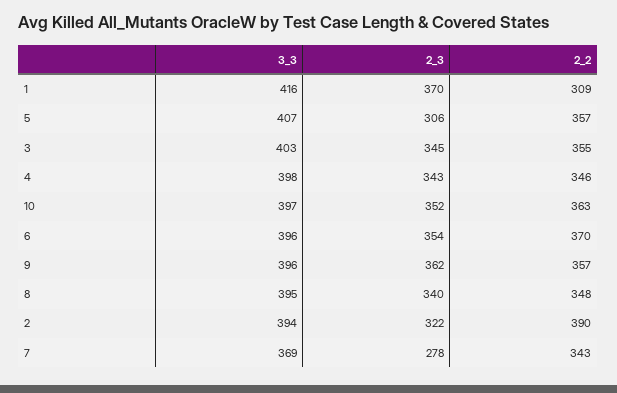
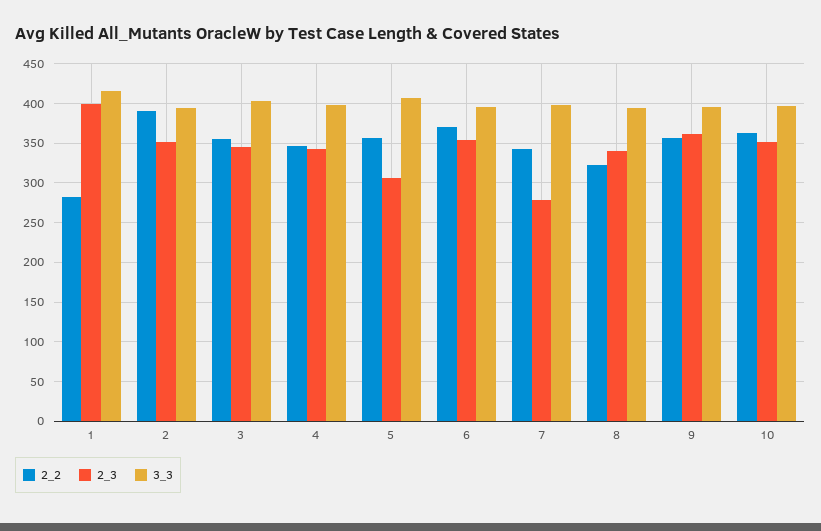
2_3, 1: 370 -> 400
2_2, 1: 309 -> 280
2_2, 8: 348 -> 320
2_3, 2: 322 -> 350
3_3, 7: 369 -> 400

